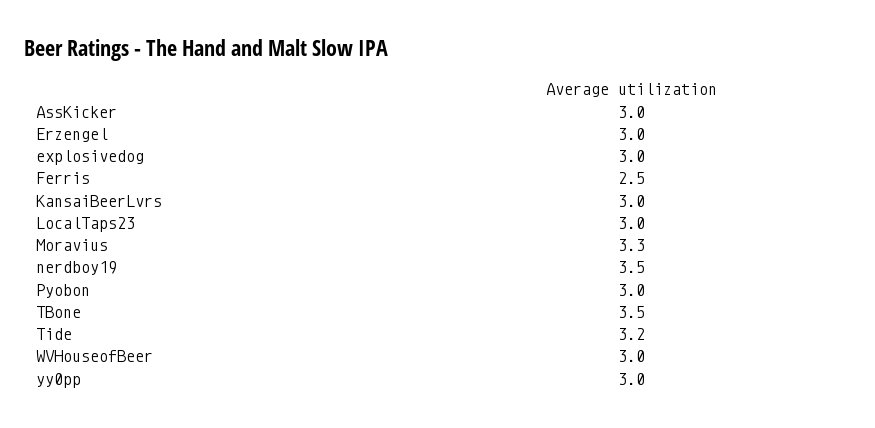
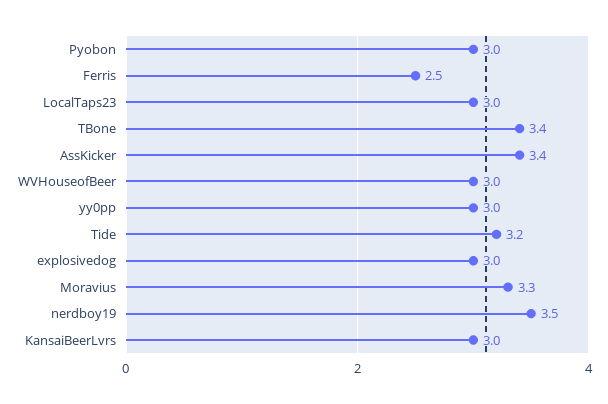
AssKicker: 3 -> 3.4
Erzengel: 3 -> none
TBone: 3.5 -> 3.4

